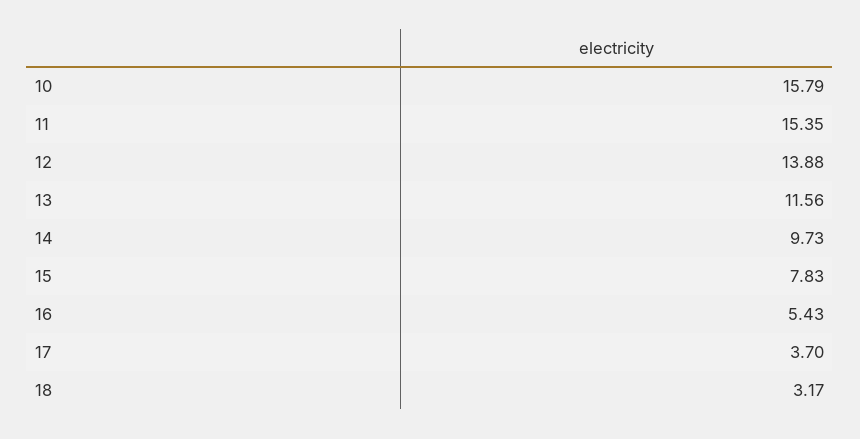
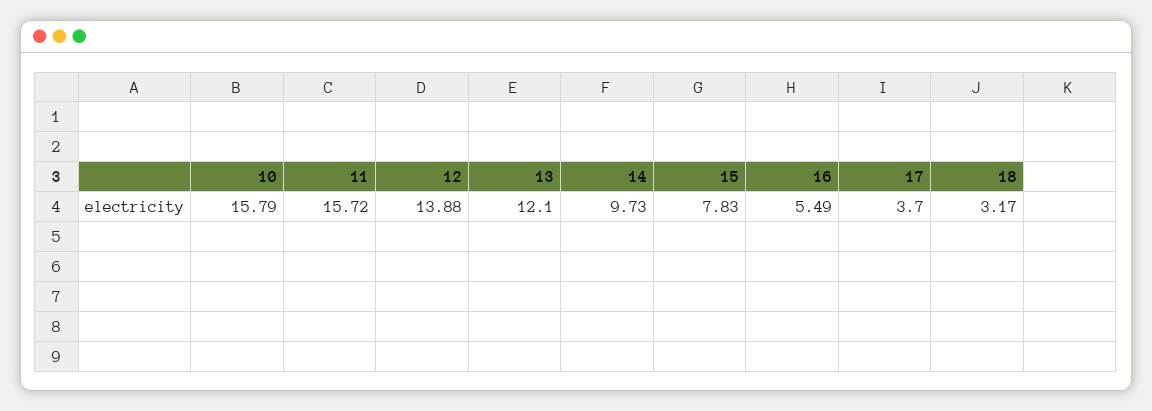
11: 15.35 -> 15.72
13: 11.56 -> 12.1
16: 5.43 -> 5.49

